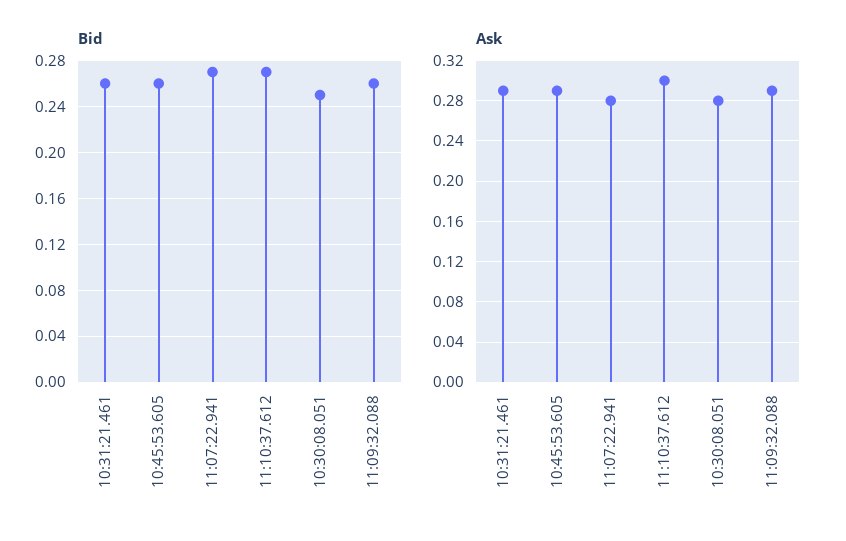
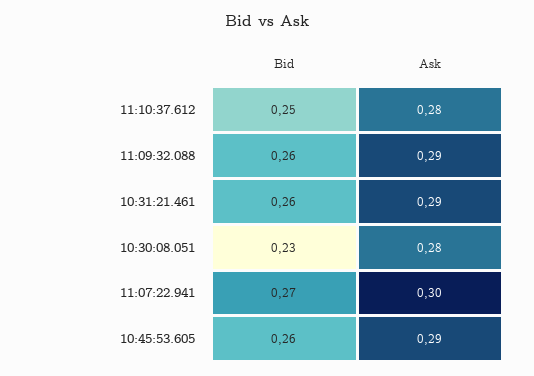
Bid, 11:10:37.612: 0.27 -> 0.25
Bid, 10:30:08.051: 0.25 -> 0.23
Ask, 11:07:22.941: 0.28 -> 0.3
Ask, 11:10:37.612: 0.3 -> 0.28

